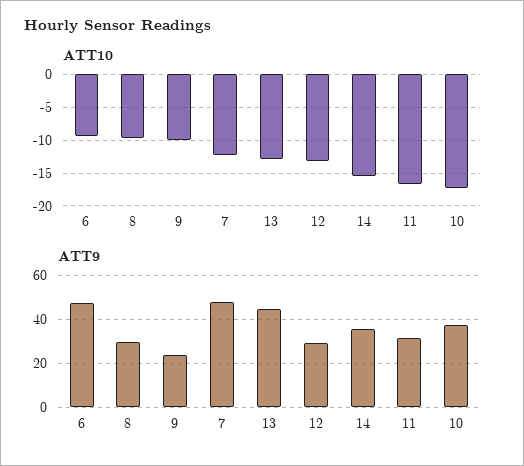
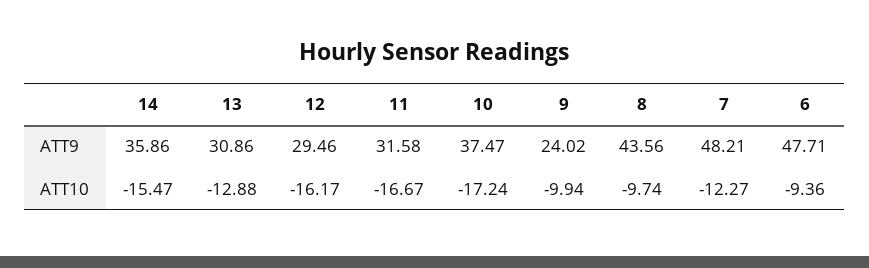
ATT10, 12: -13 -> -16.17
ATT9, 8: 30 -> 43.56
ATT9, 13: 45 -> 30.86

